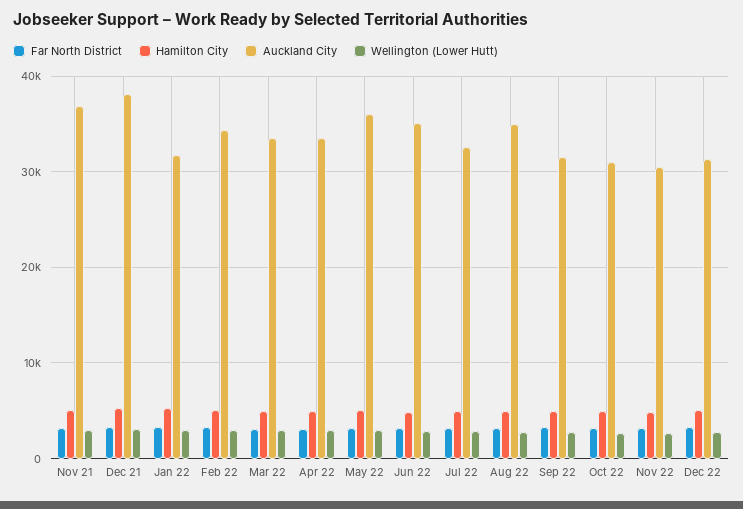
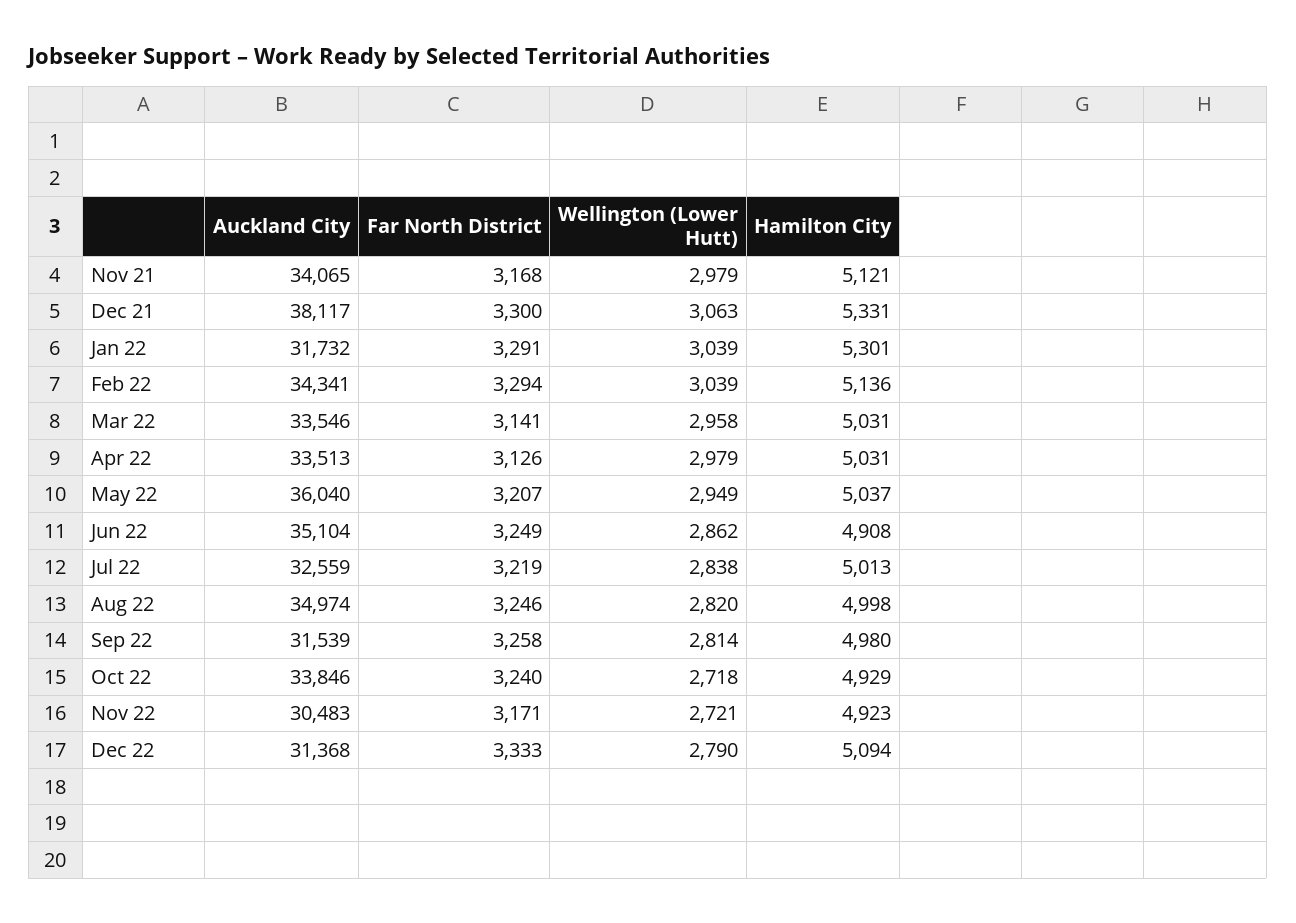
Auckland City, Nov 21: 37000 -> 34065
Auckland City, Oct 22: 31000 -> 33846

